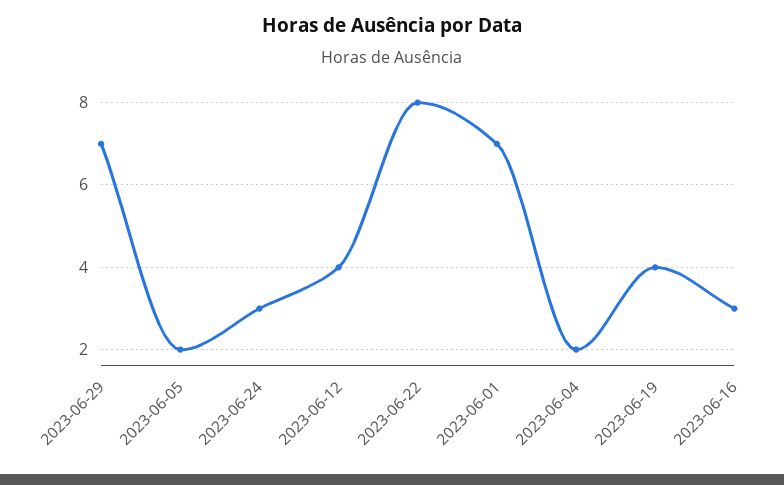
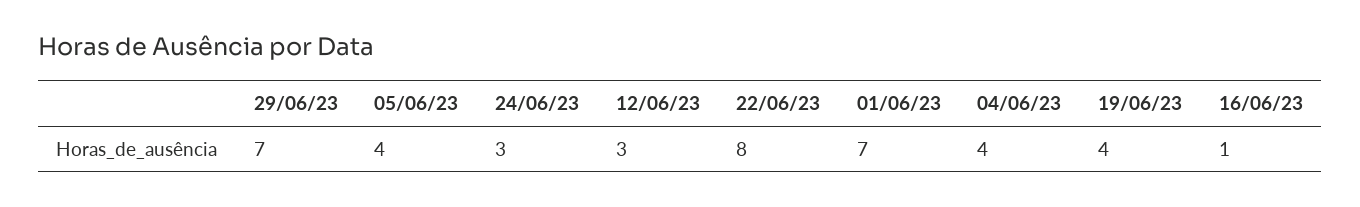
2023-06-05: 2 -> 4
2023-06-12: 4 -> 3
2023-06-04: 2 -> 4
2023-06-16: 3 -> 1

